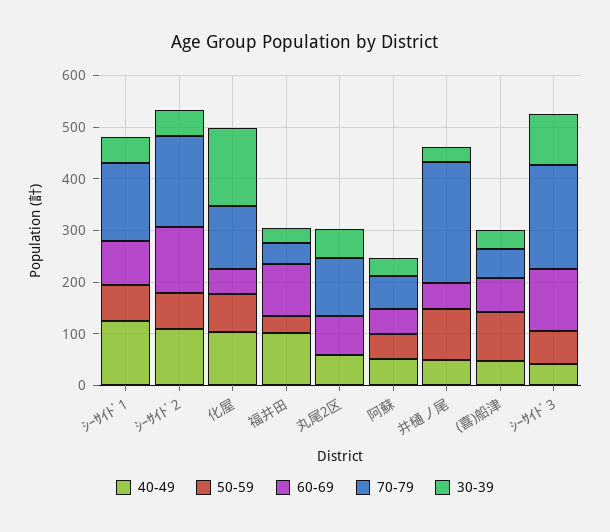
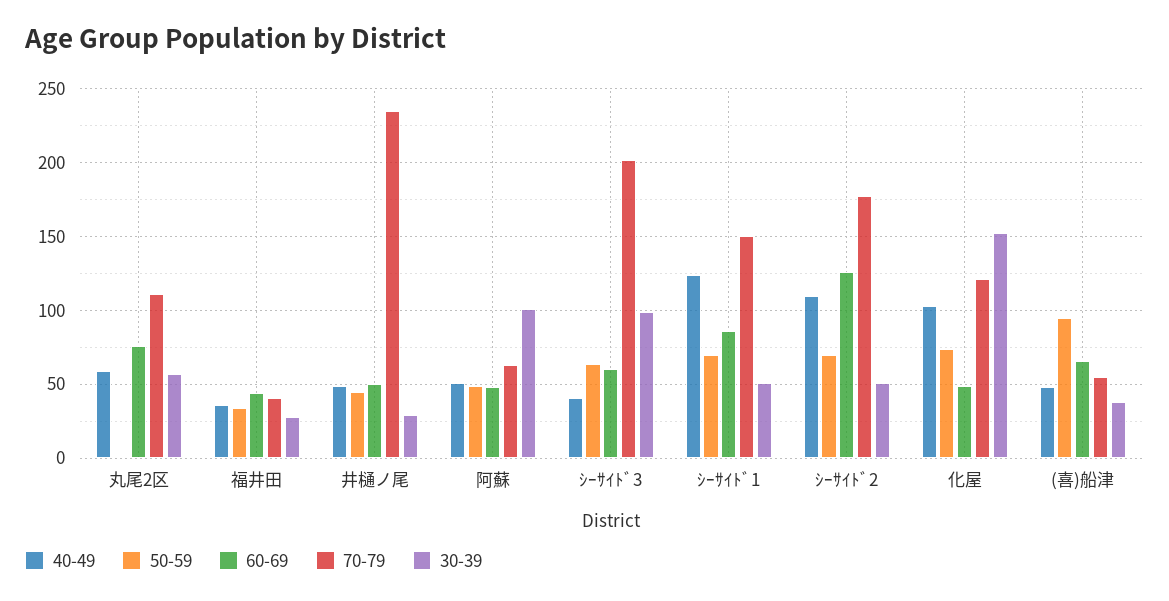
40-49, 福井田: 100 -> 35
60-69, 福井田: 100 -> 45
30-39, 阿蘇: 40 -> 100
50-59, 井樋ノ尾: 100 -> 45
60-69, ｼｰｻｲﾄﾞ3: 120 -> 60

